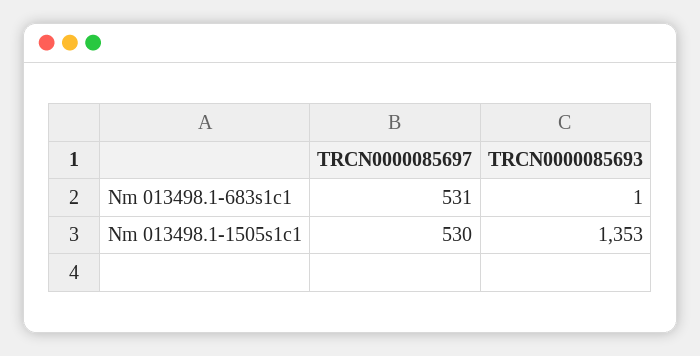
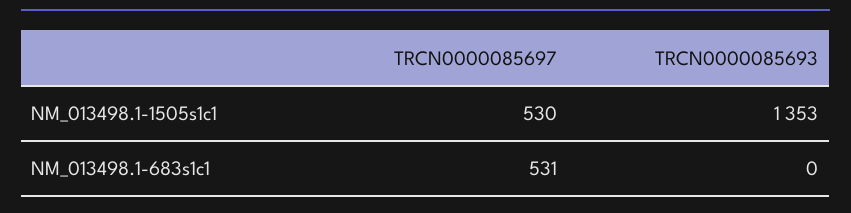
TRCN0000085693, Nm 013498.1-683s1c1: 1 -> 0

